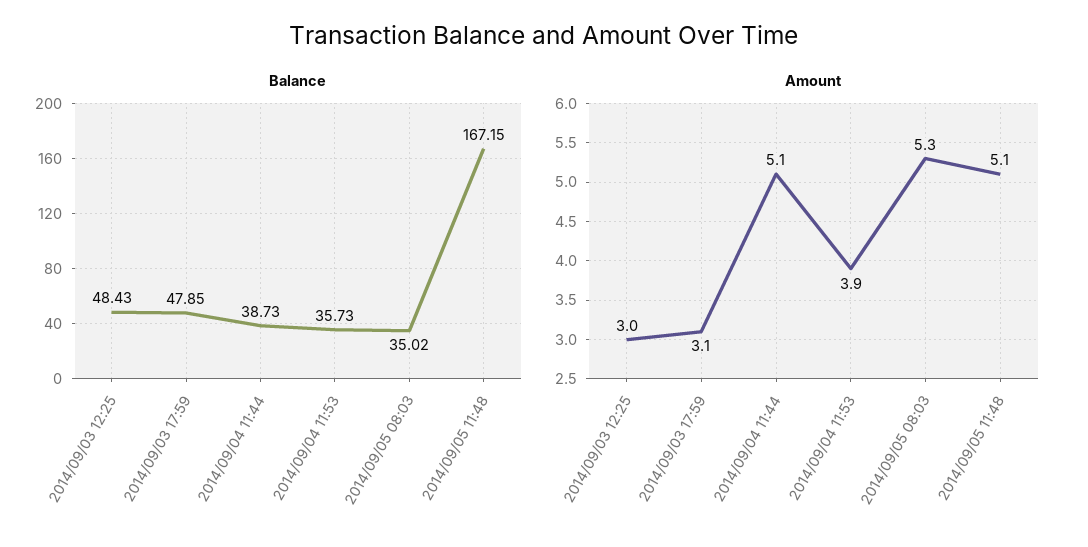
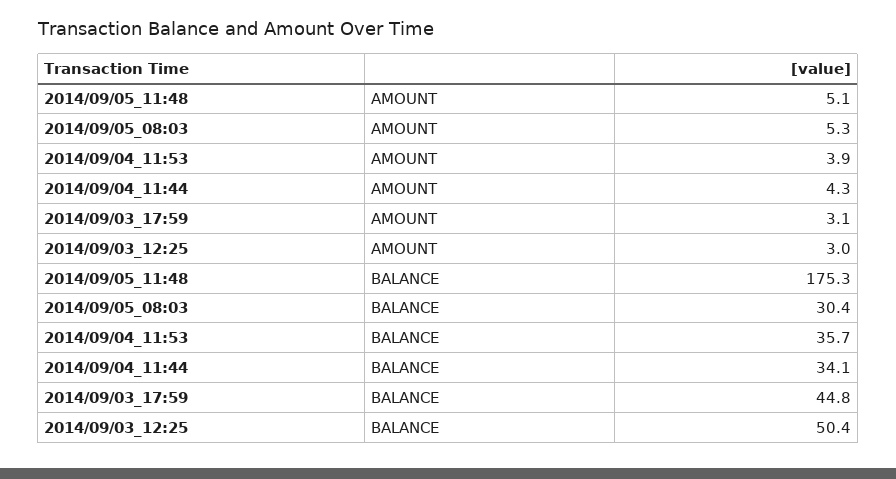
Balance, 2014/09/03 12:25: 48.43 -> 50.4
Balance, 2014/09/03 17:59: 47.85 -> 44.8
Balance, 2014/09/04 11:44: 38.73 -> 34.1
Balance, 2014/09/05 08:03: 35.02 -> 30.4
Balance, 2014/09/05 11:48: 167.15 -> 175.3
Amount, 2014/09/04 11:44: 5.1 -> 4.3

